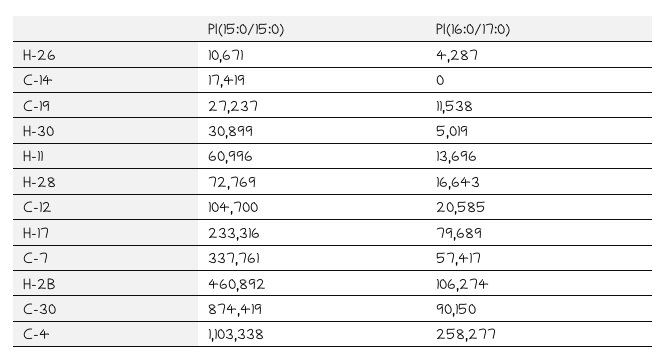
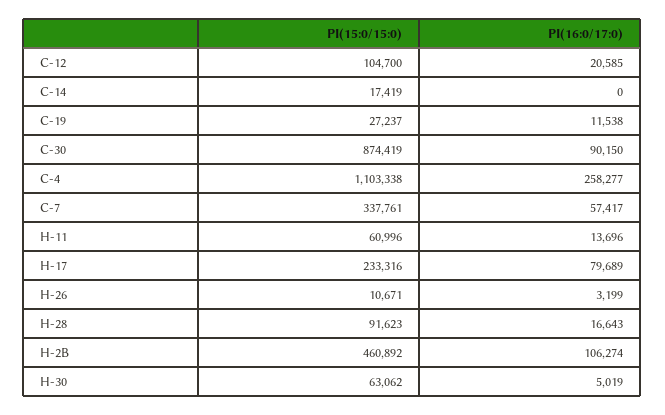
PI(16:0/17:0), H-26: 4287 -> 3199
PI(15:0/15:0), H-30: 30899 -> 63062
PI(15:0/15:0), H-28: 72769 -> 91623

